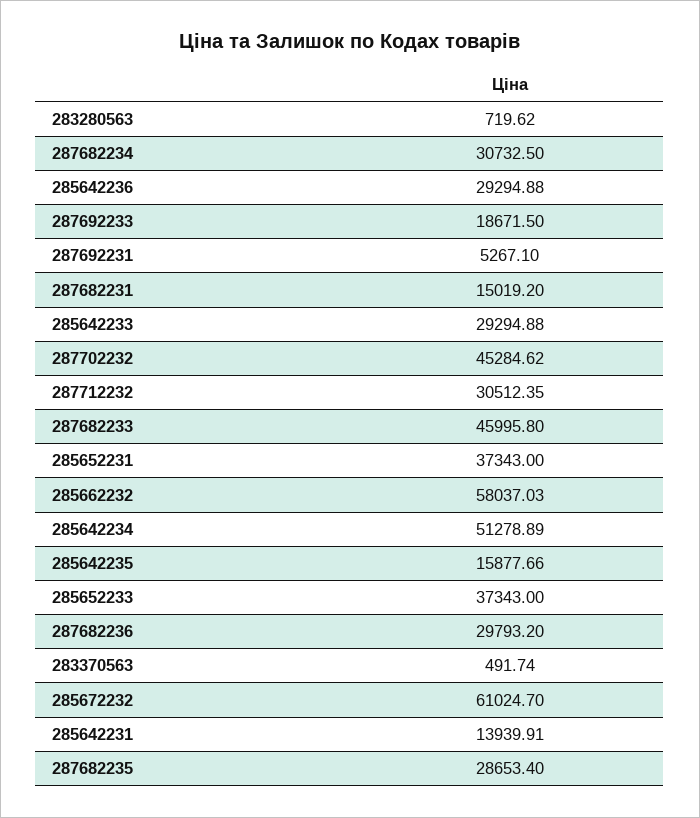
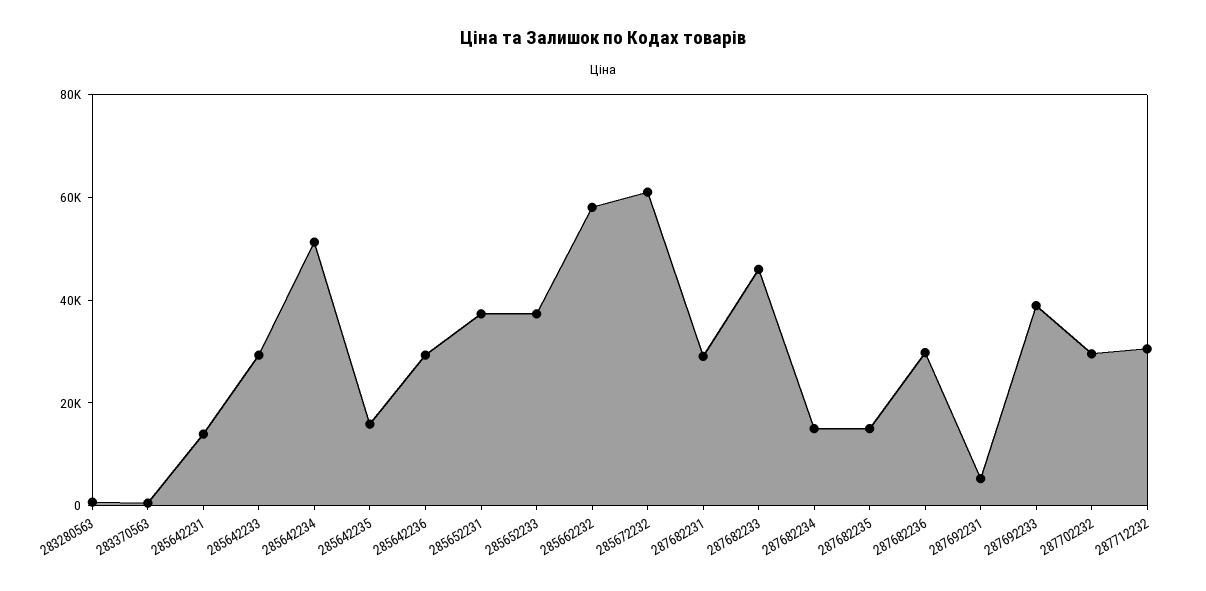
287682234: 30732.5 -> 15000
287692233: 18671.5 -> 40000
287682231: 15019.2 -> 30000
287702232: 45284.62 -> 30000
287682235: 28653.4 -> 15000

